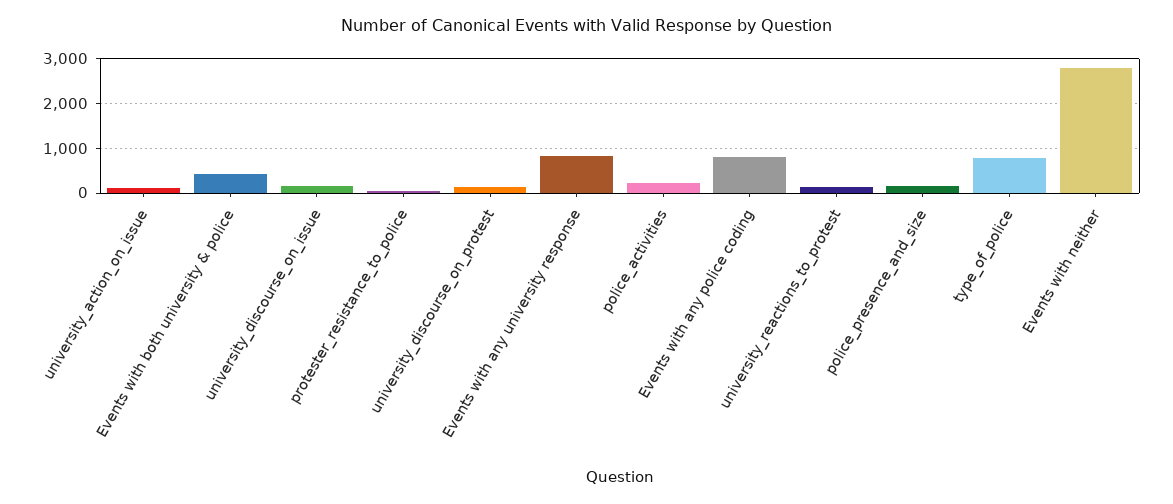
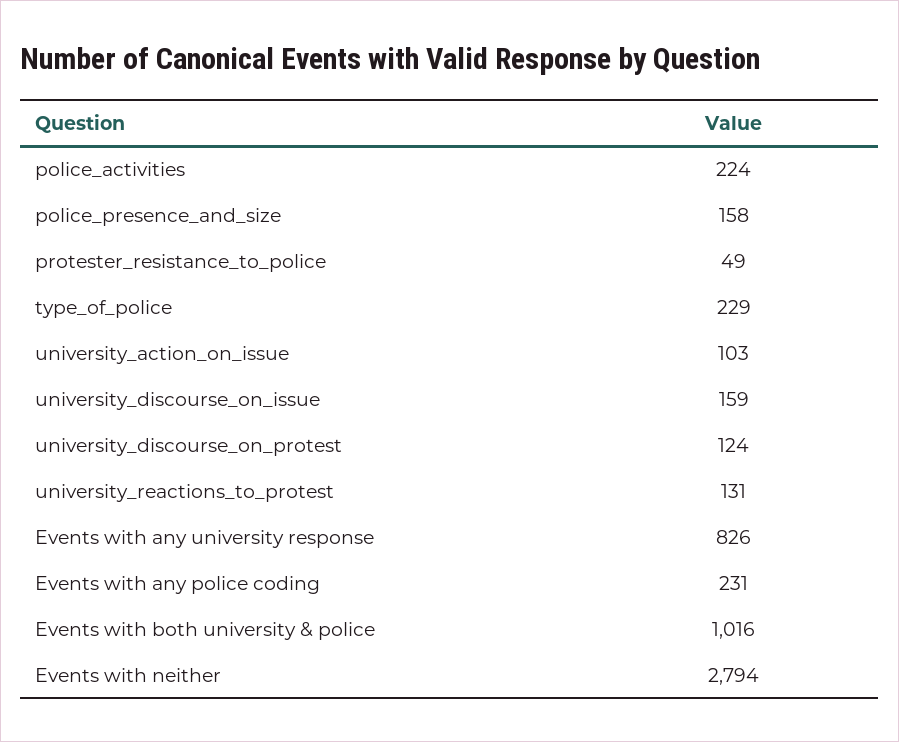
Events with both university & police: 400 -> 1016
Events with any police coding: 800 -> 231
type_of_police: 800 -> 229

